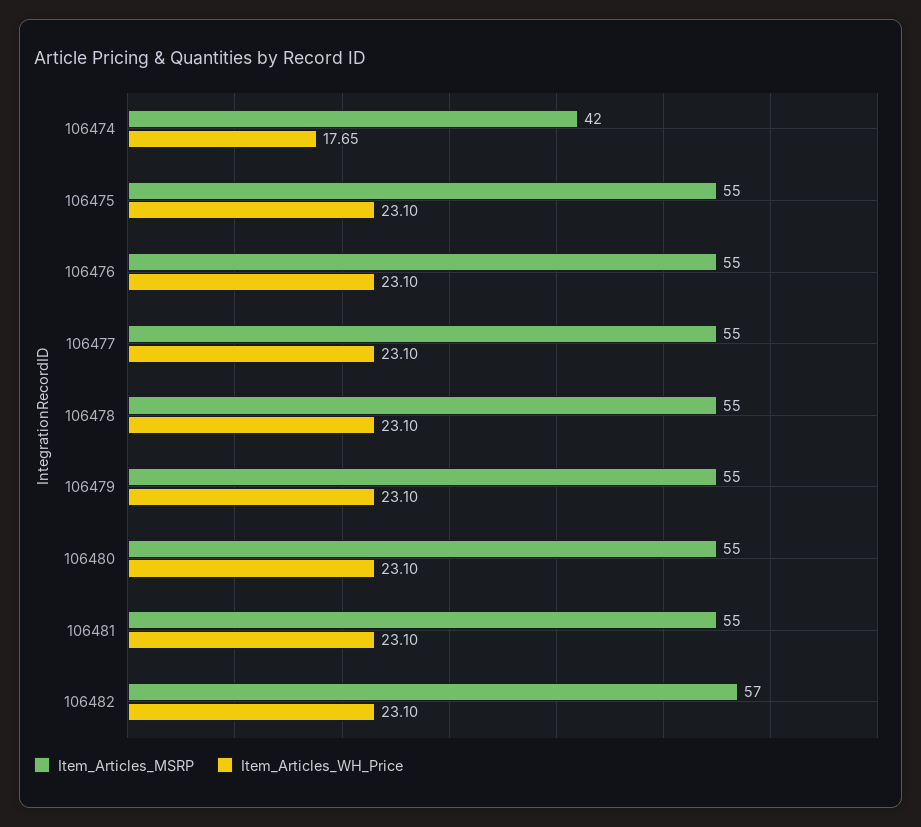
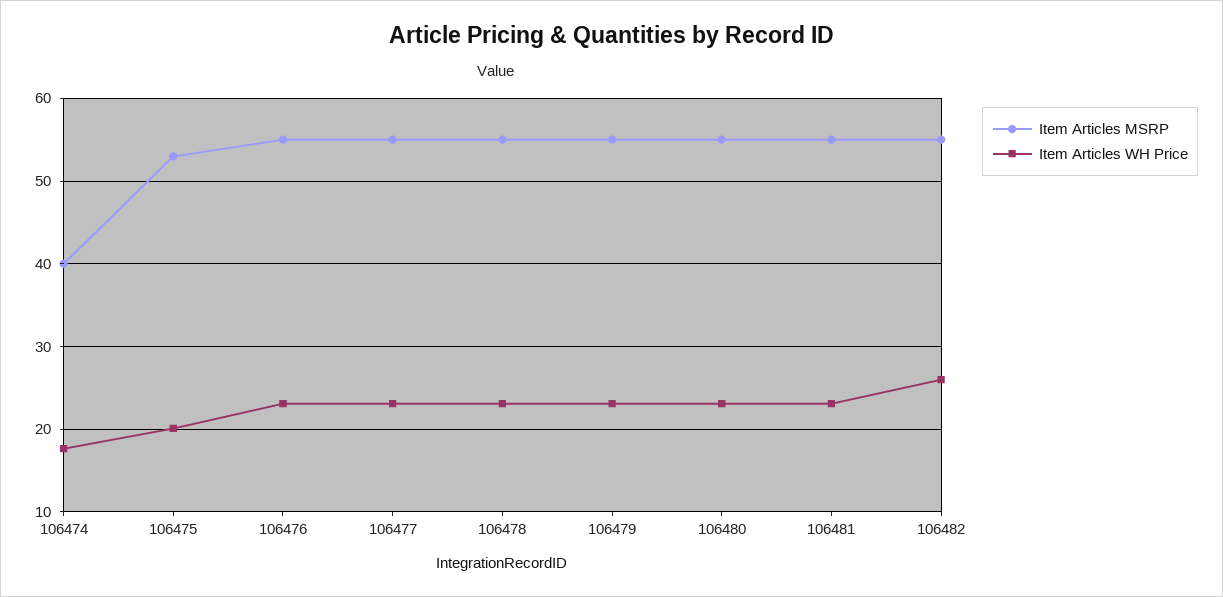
Item_Articles_MSRP, 106474: 42 -> 40
Item_Articles_MSRP, 106475: 55 -> 53
Item_Articles_WH_Price, 106475: 23.1 -> 20
Item_Articles_MSRP, 106482: 57 -> 55
Item_Articles_WH_Price, 106482: 23.1 -> 26

